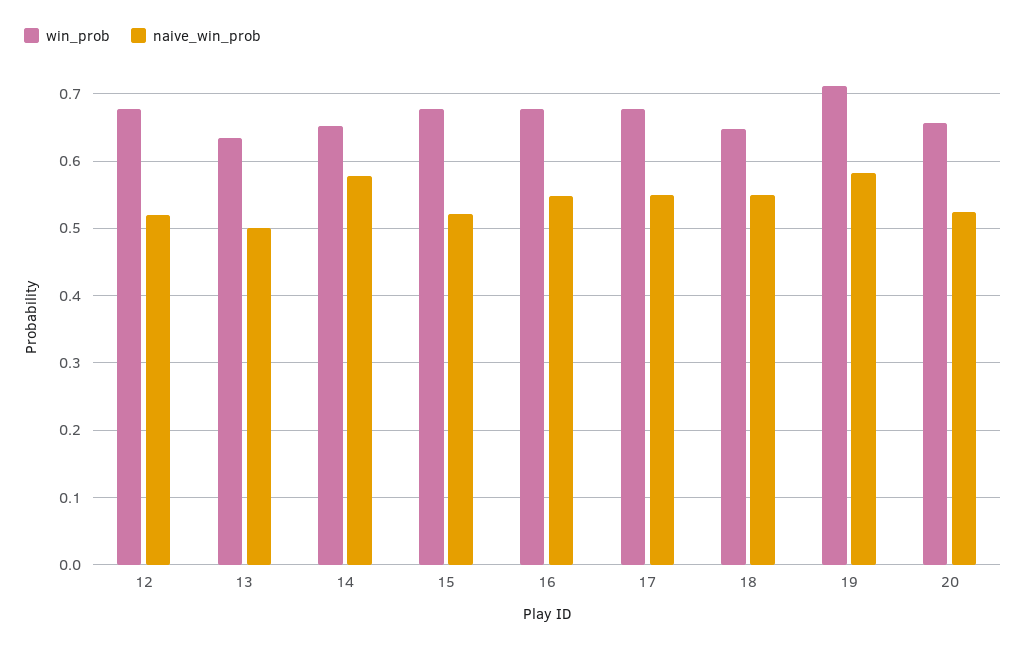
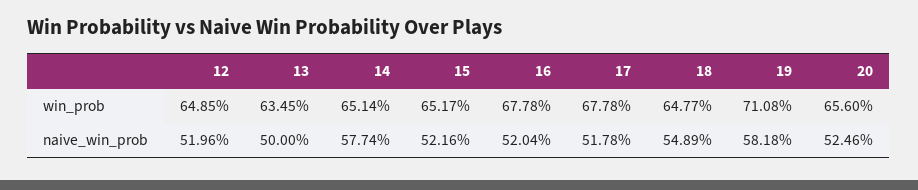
win_prob, 12: 0.68 -> 0.6485
win_prob, 15: 0.68 -> 0.6517
naive_win_prob, 16: 0.55 -> 0.5204
naive_win_prob, 17: 0.55 -> 0.5178

